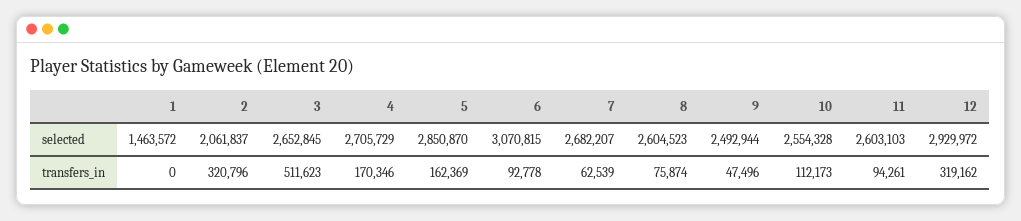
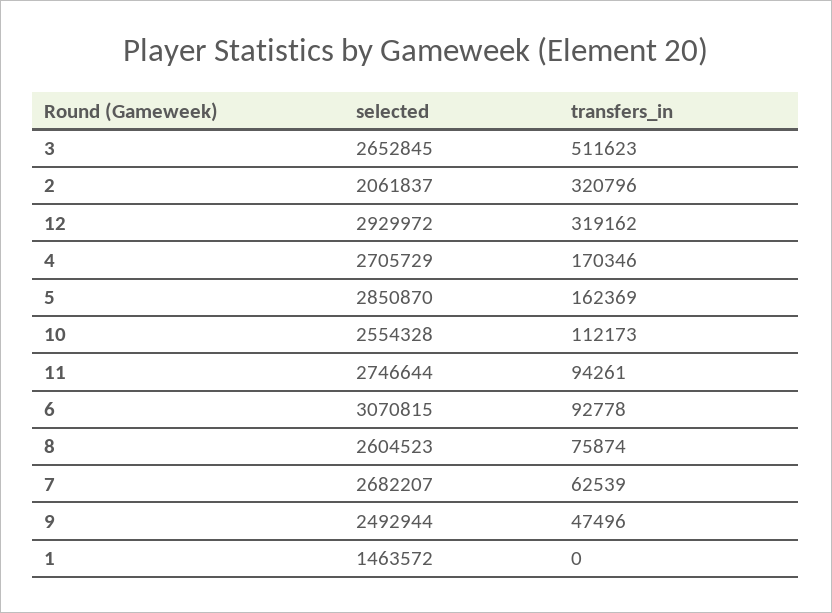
11, selected: 2603103 -> 2746644

